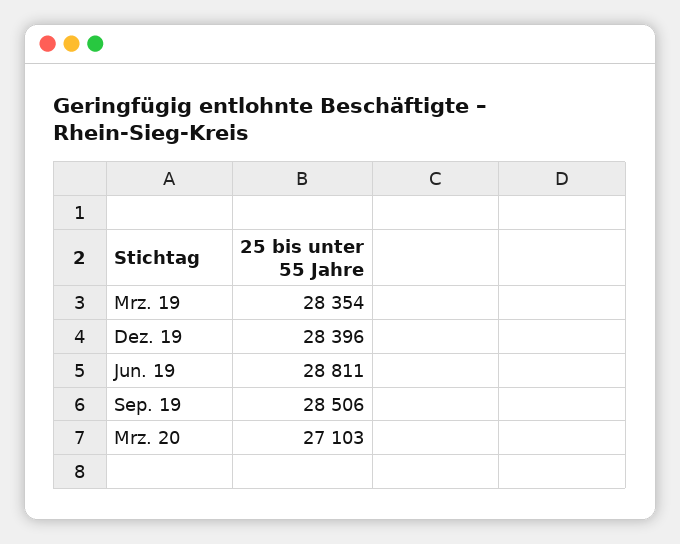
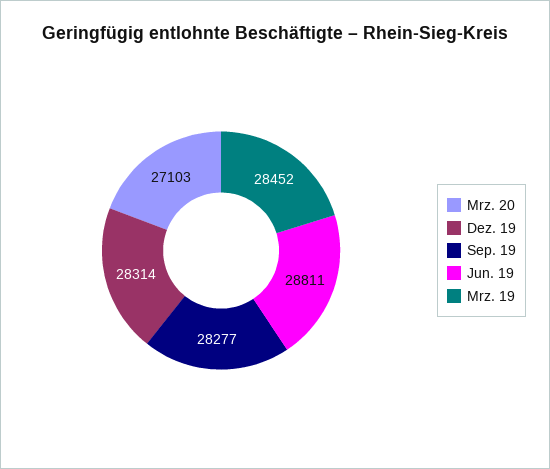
Mrz. 19: 28354 -> 28452
Dez. 19: 28396 -> 28314
Sep. 19: 28506 -> 28277

